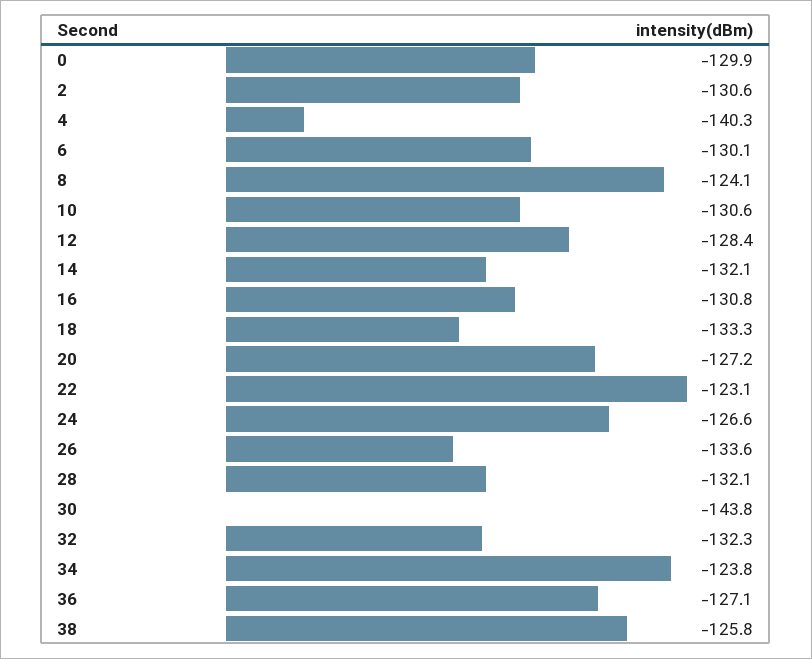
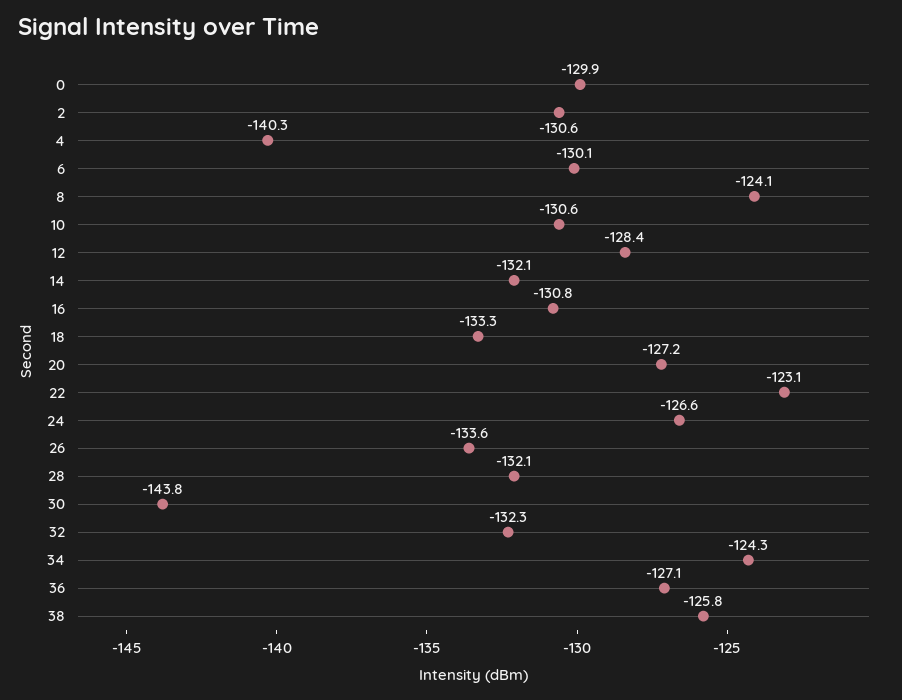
34: -123.8 -> -124.3

